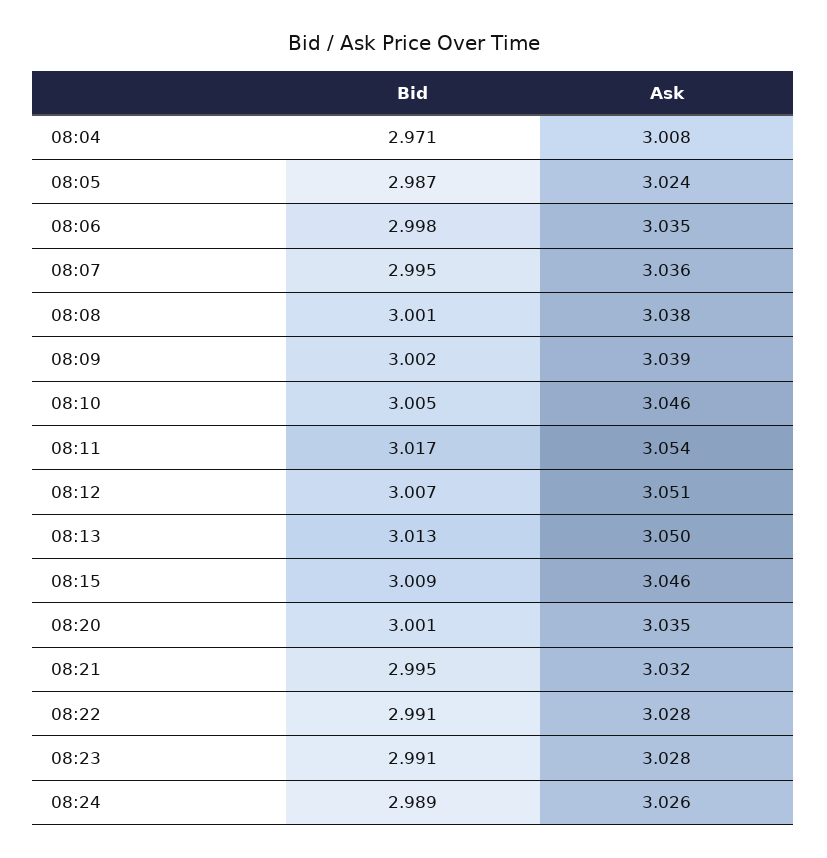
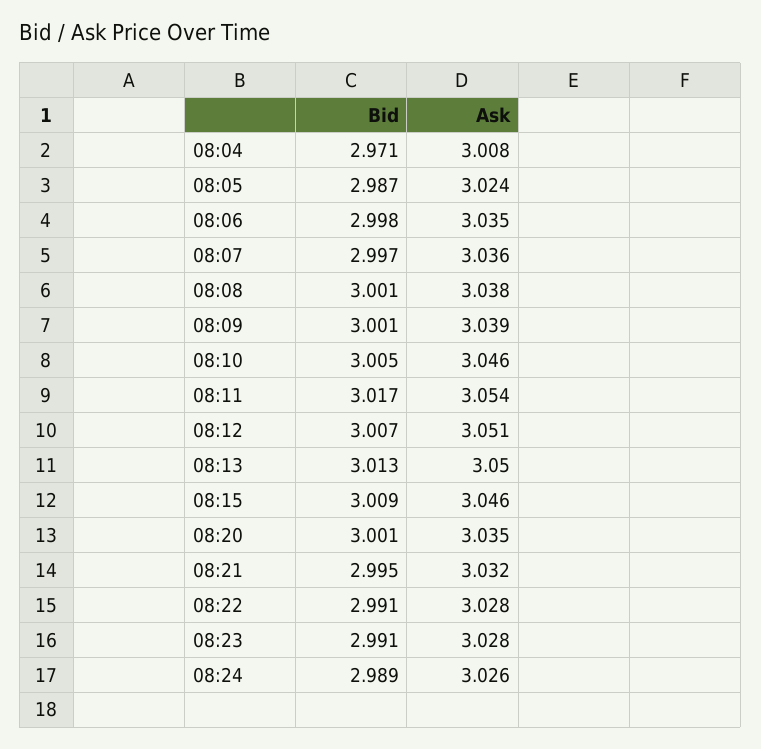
Bid, 08:07: 2.995 -> 2.997
Bid, 08:09: 3.002 -> 3.001

